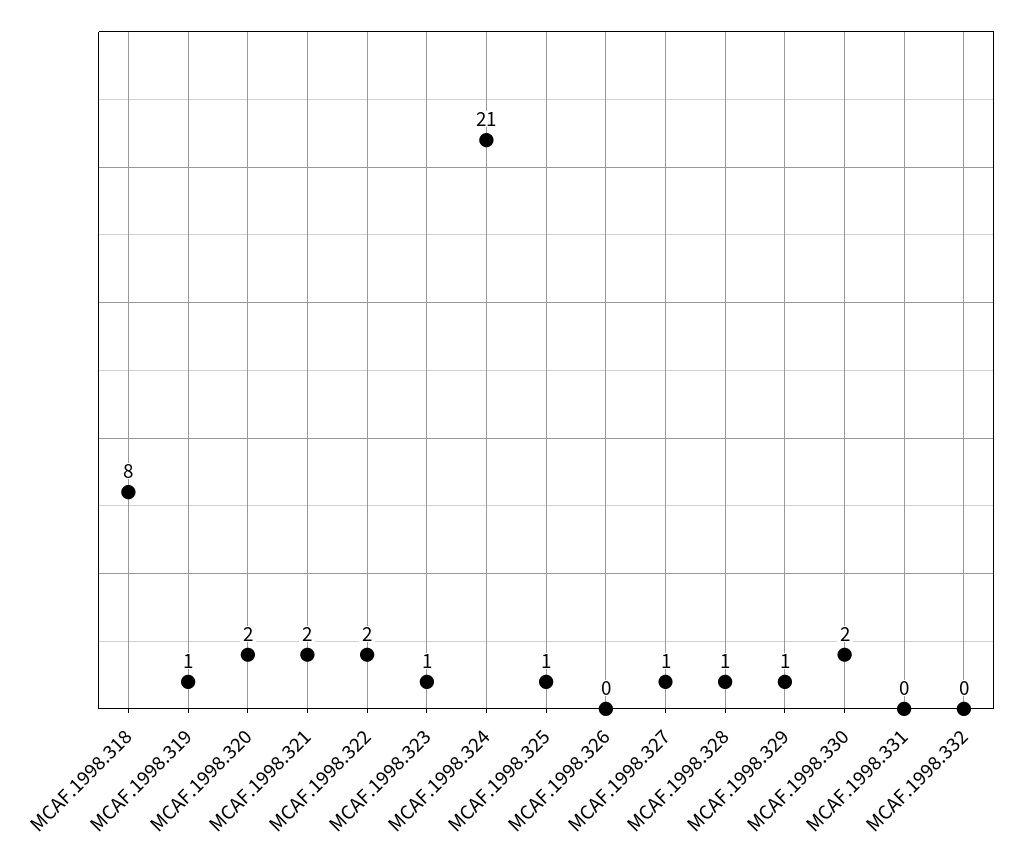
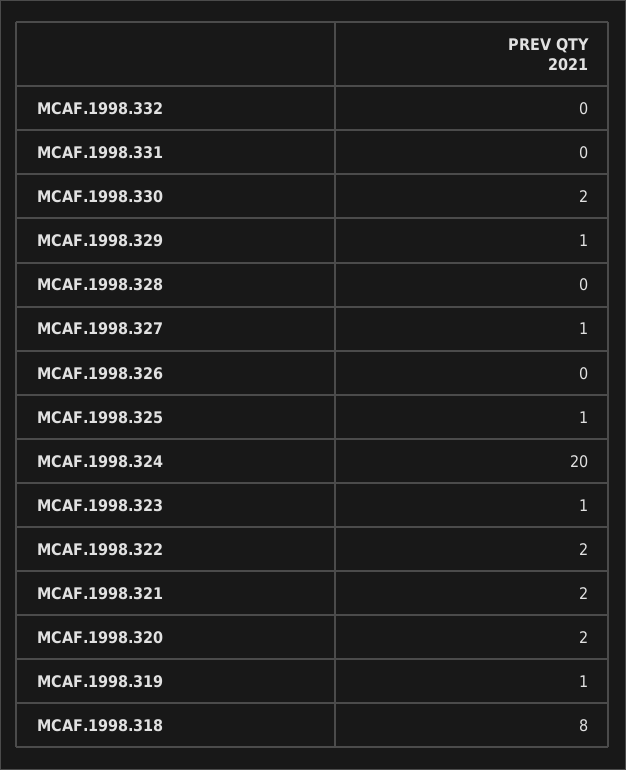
MCAF.1998.324: 21 -> 20
MCAF.1998.328: 1 -> 0

